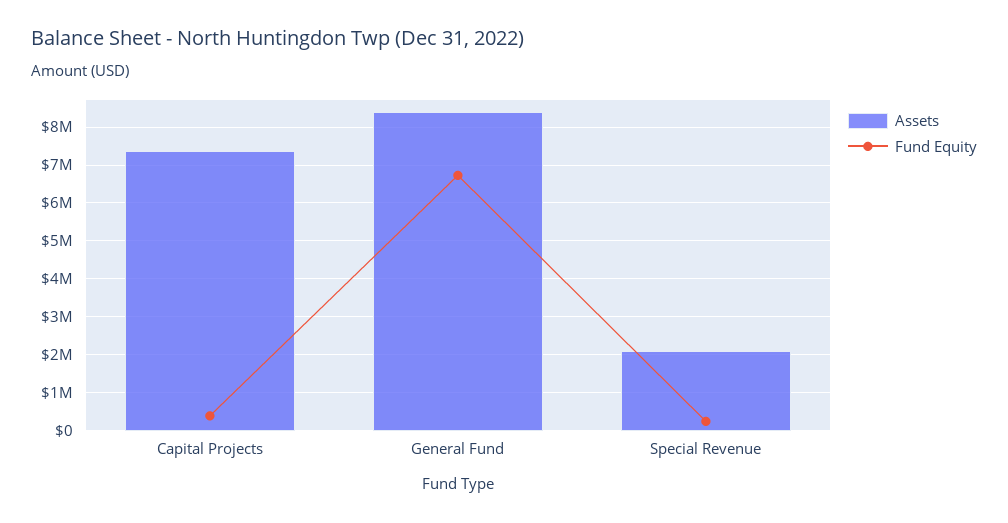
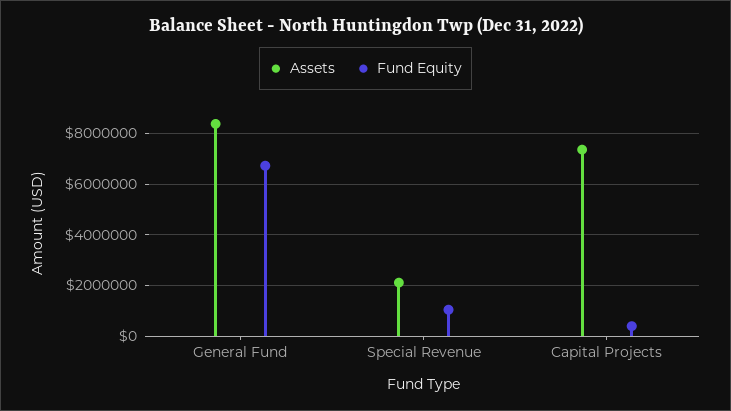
Fund Equity, Special Revenue: 200000 -> 1000000

